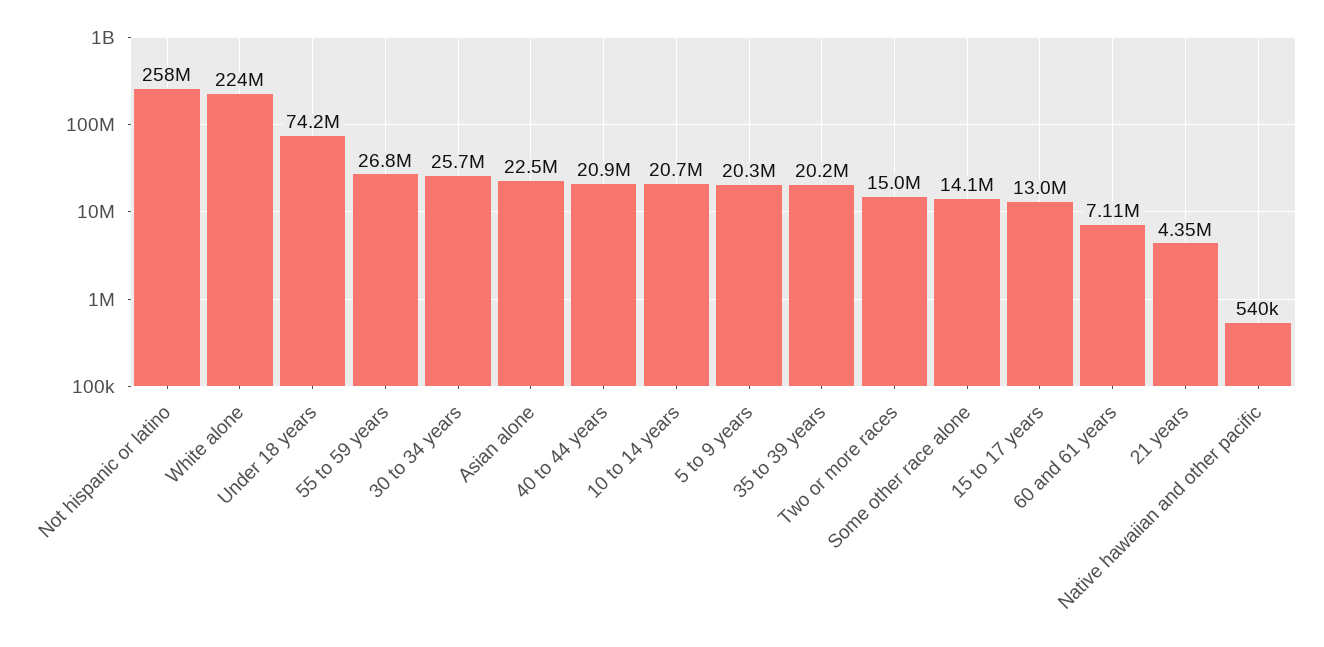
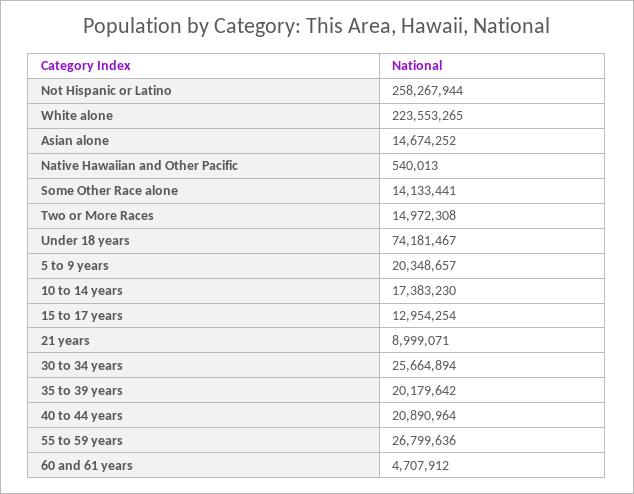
Asian alone: 22500000 -> 14674252
10 to 14 years: 20700000 -> 17383230
60 and 61 years: 7110000 -> 4707912
21 years: 4350000 -> 8999071

